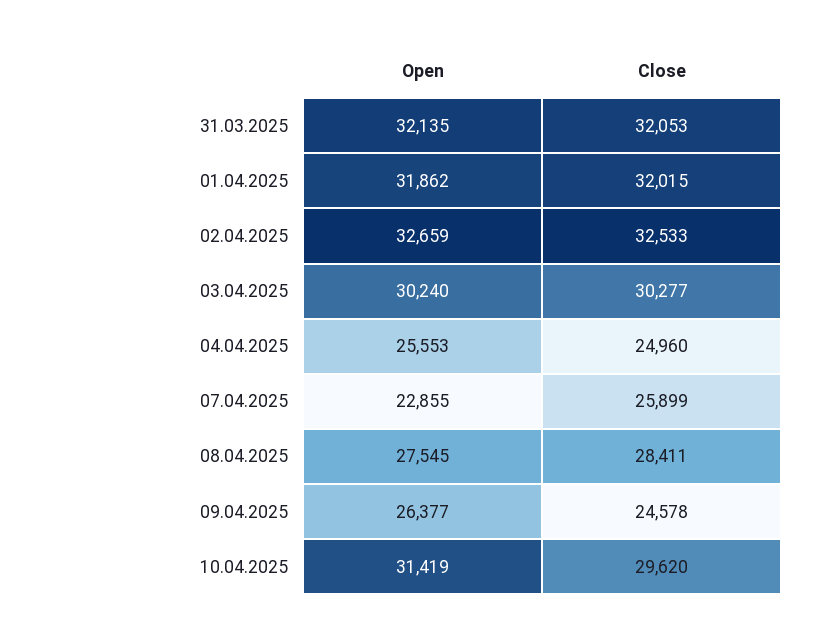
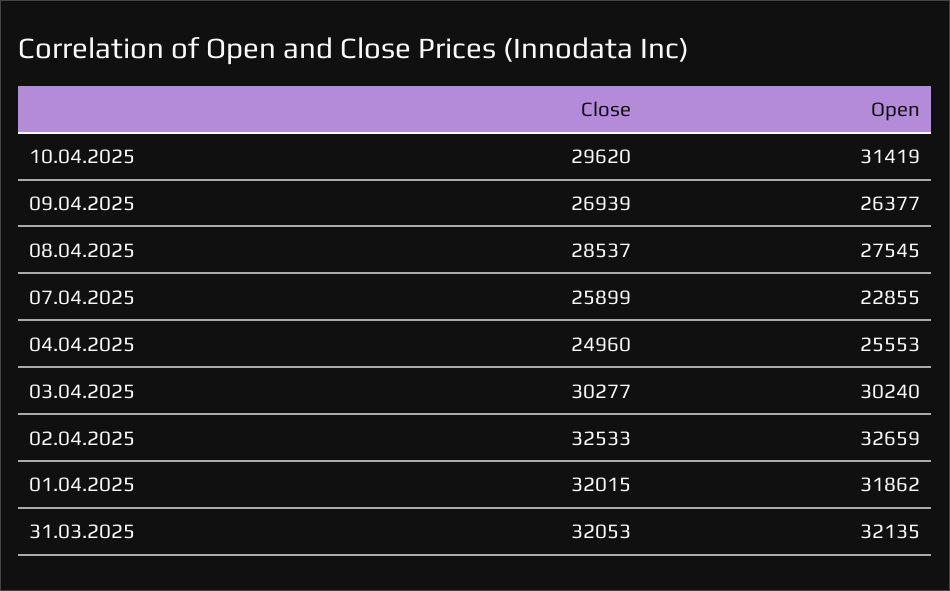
Close, 08.04.2025: 28411 -> 28537
Close, 09.04.2025: 24578 -> 26939

